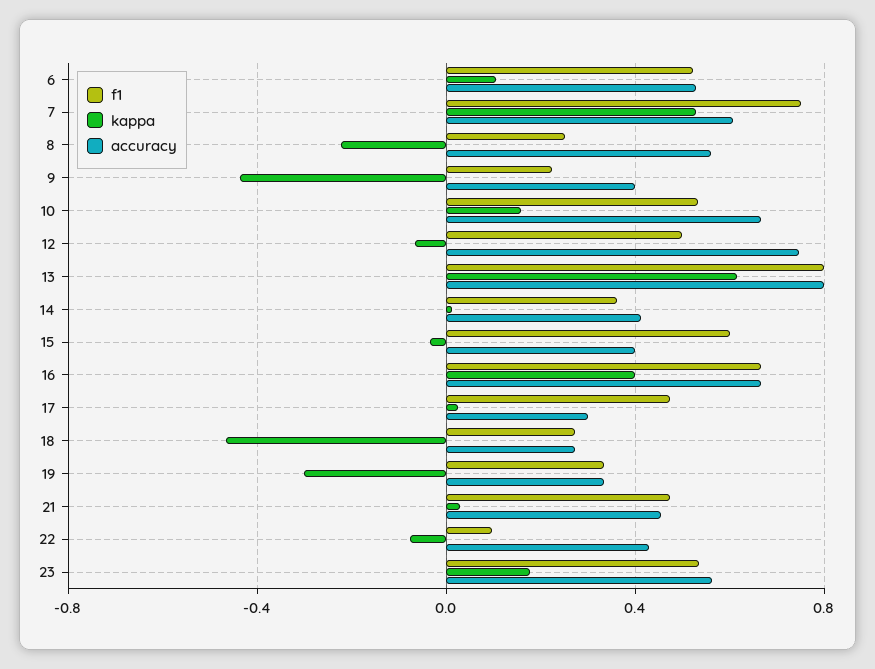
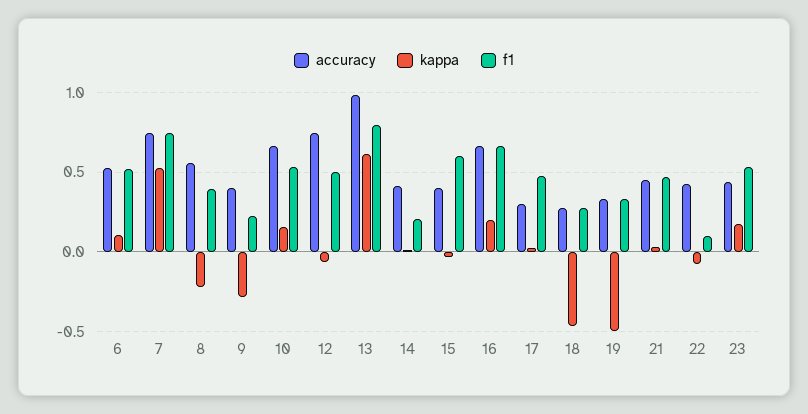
accuracy, 7: 0.6 -> 0.75
f1, 8: 0.25 -> 0.4
kappa, 9: -0.45 -> -0.3
accuracy, 13: 0.8 -> 1
f1, 14: 0.35 -> 0.2
kappa, 16: 0.4 -> 0.2
kappa, 19: -0.3 -> -0.5
accuracy, 23: 0.55 -> 0.45

